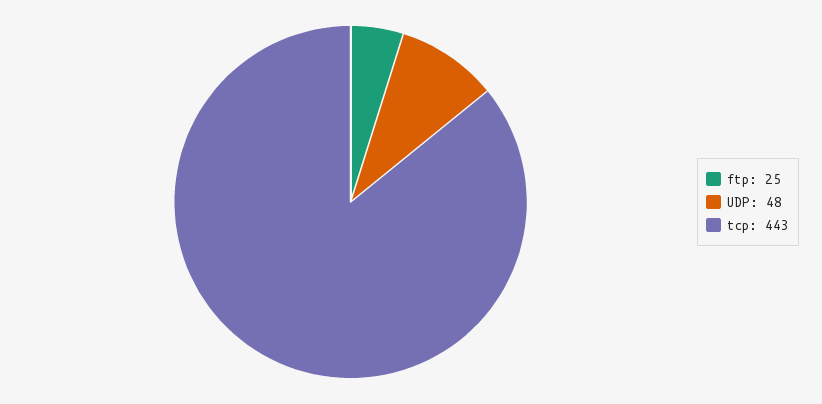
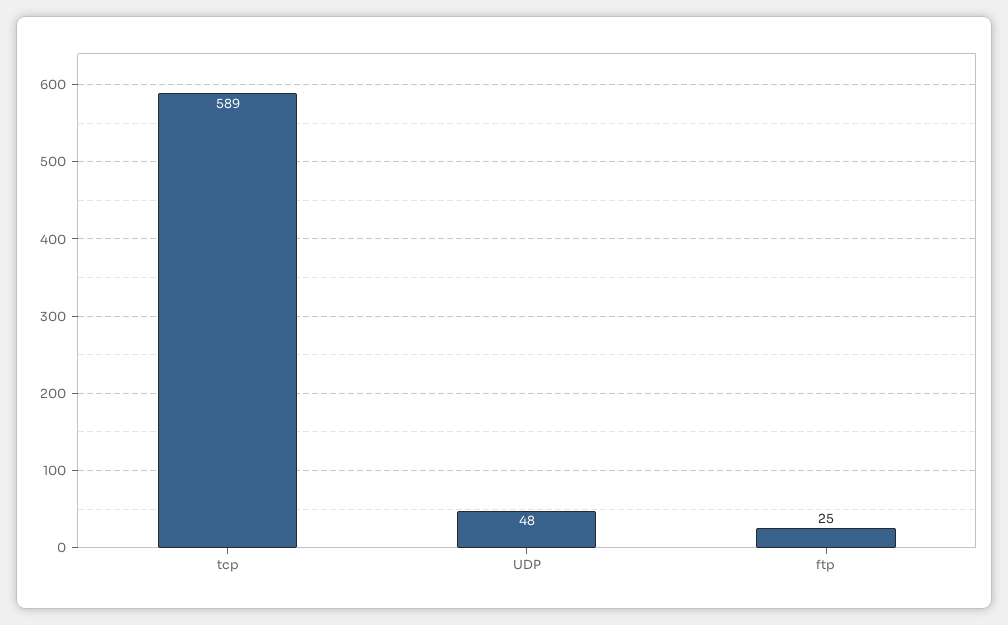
tcp: 443 -> 589

